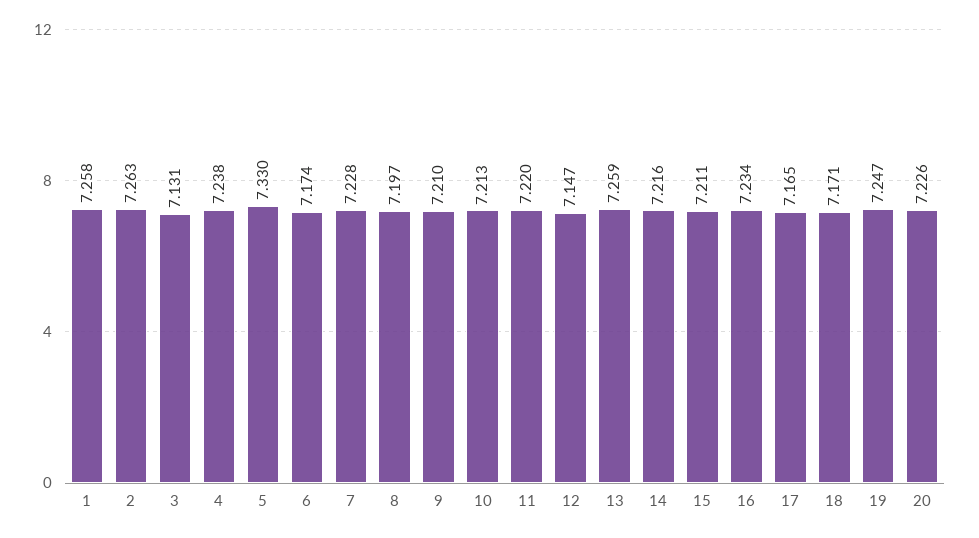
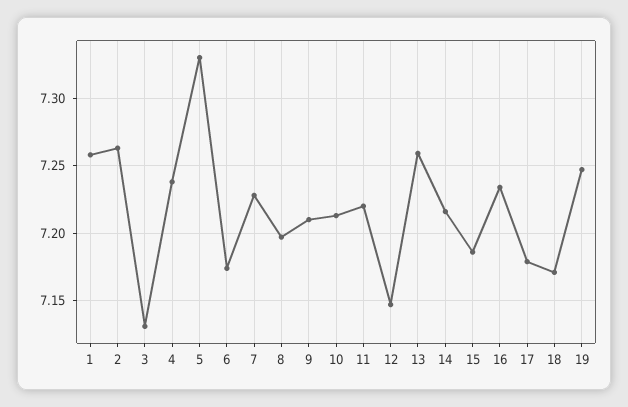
15: 7.211 -> 7.185
17: 7.165 -> 7.18
20: 7.226 -> none

